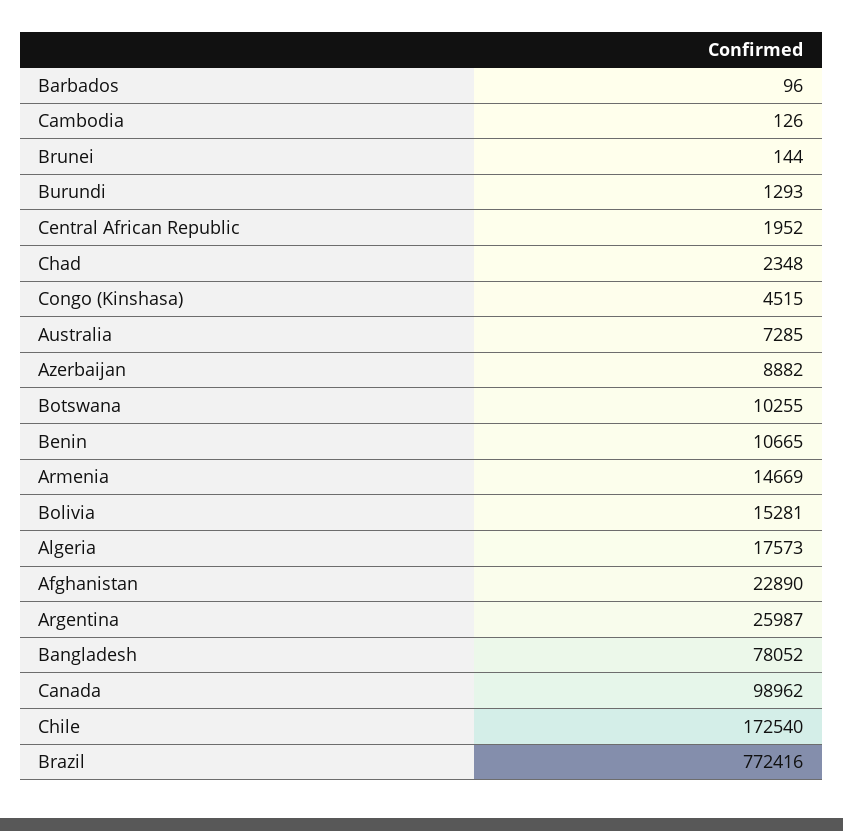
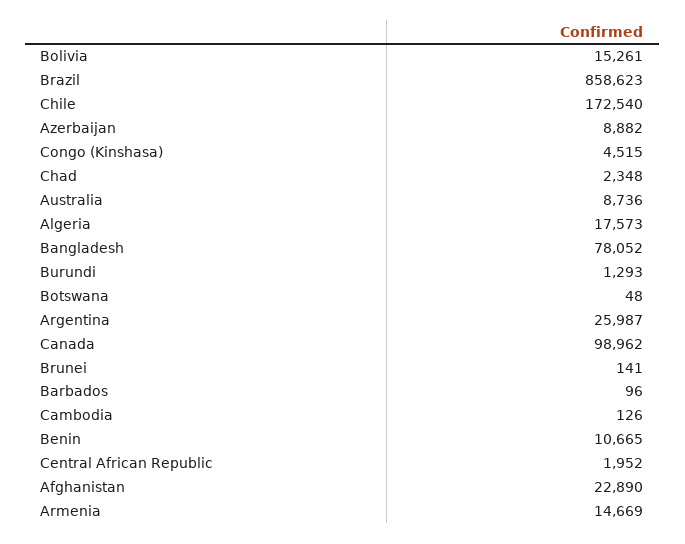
Brunei: 144 -> 141
Australia: 7285 -> 8736
Botswana: 10255 -> 48
Bolivia: 15281 -> 15261
Brazil: 772416 -> 858623

